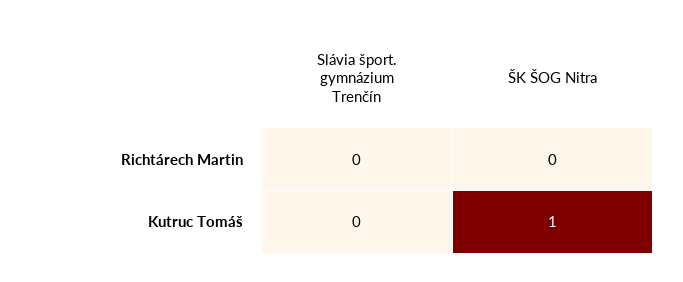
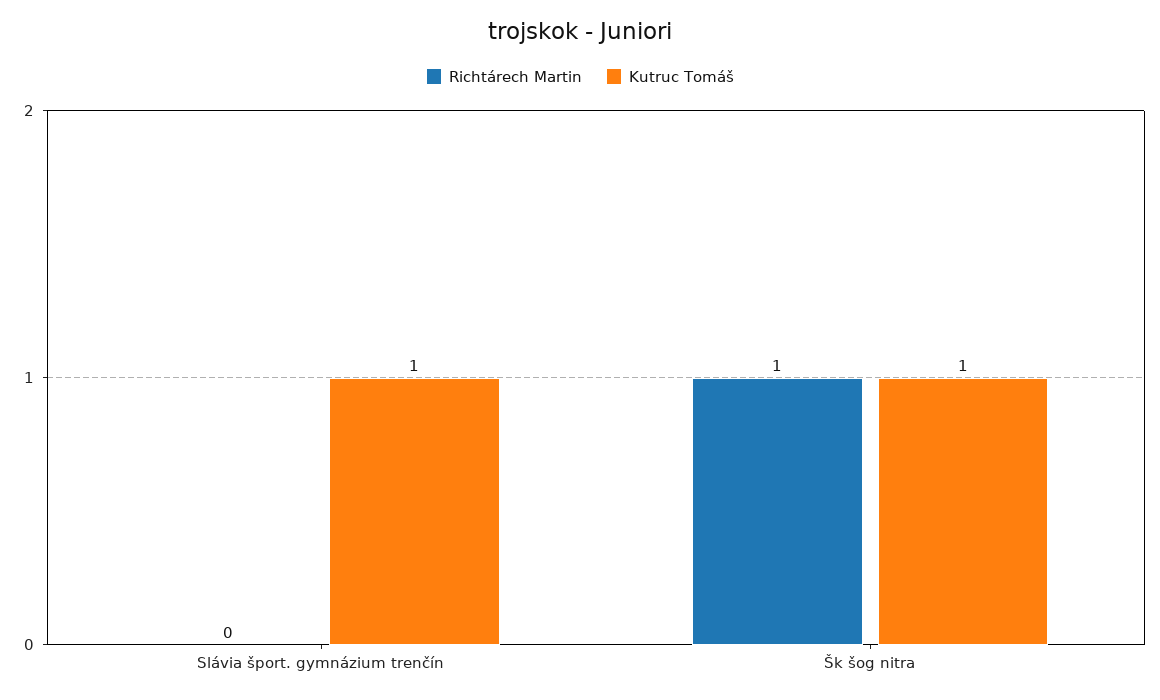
Richtárech Martin, ŠK ŠOG Nitra: 0 -> 1
Kutruc Tomáš, Slávia šport. gymnázium Trenčín: 0 -> 1

